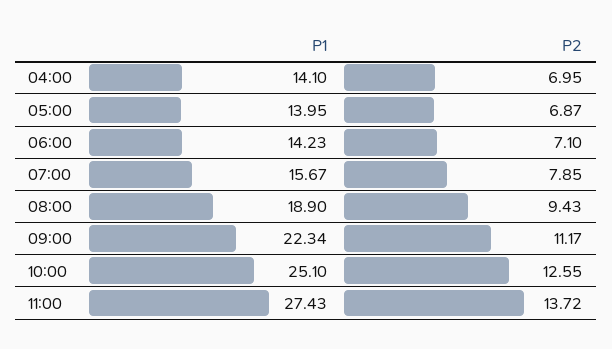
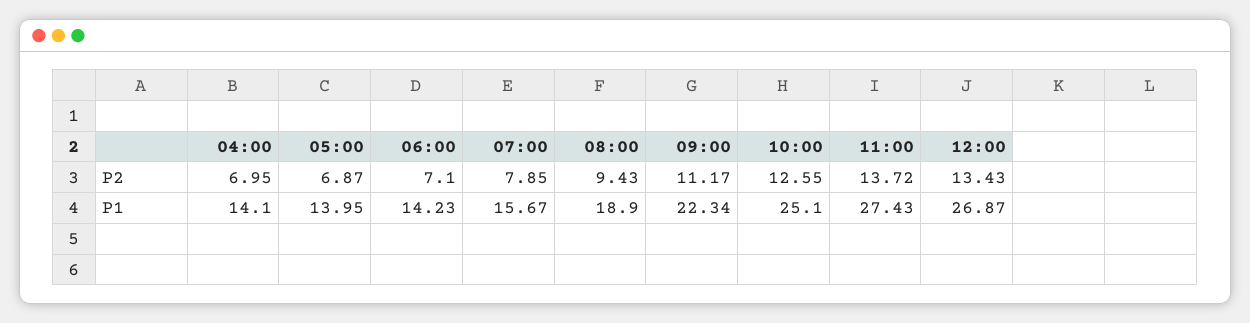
P2, 12:00: none -> 13.43
P1, 12:00: none -> 26.87

